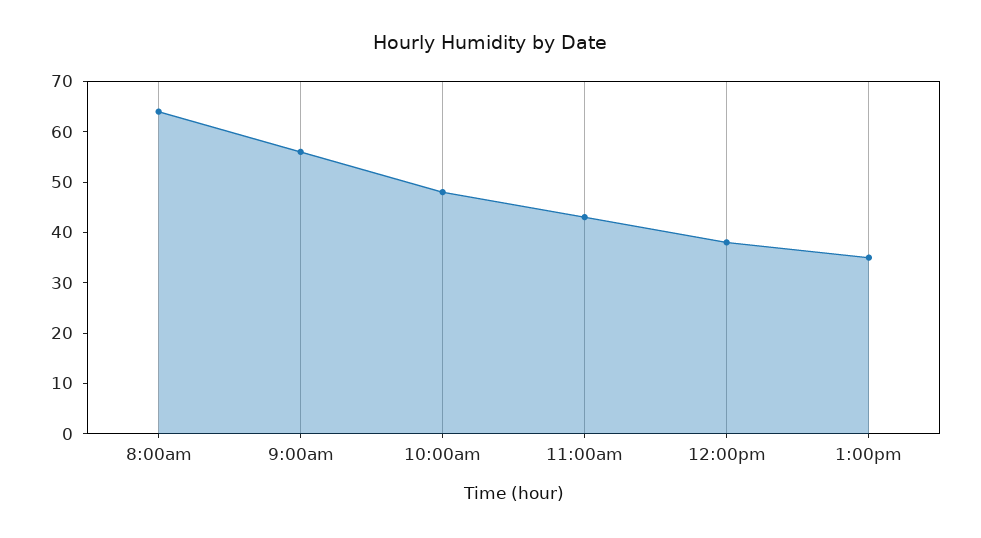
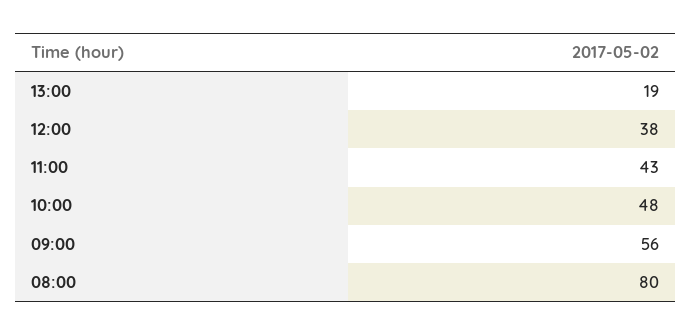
8:00am: 65 -> 80
1:00pm: 35 -> 19

